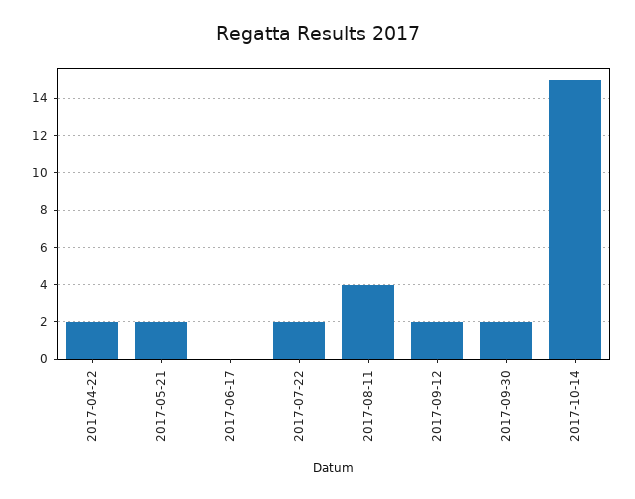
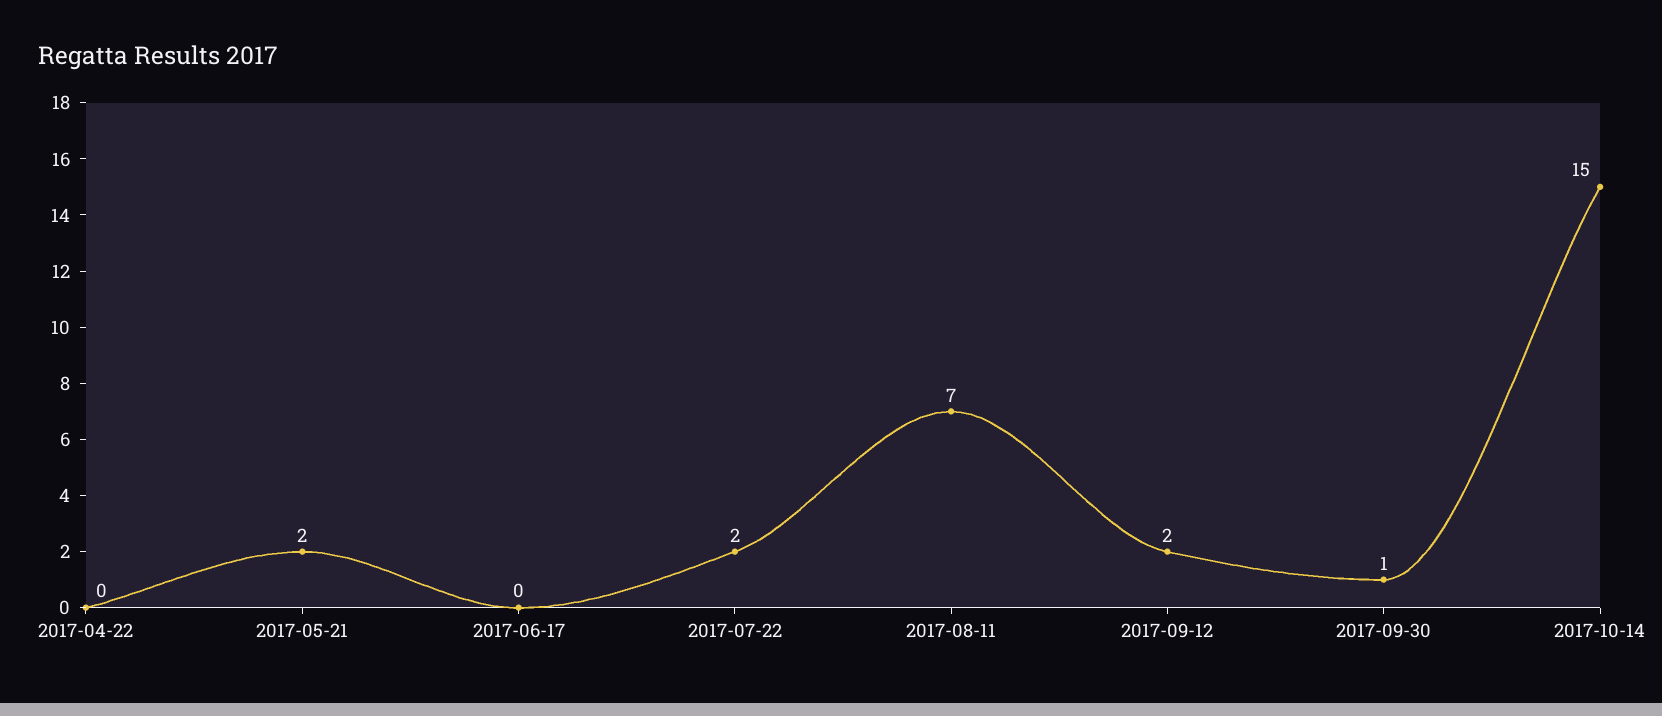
2017-04-22: 2 -> 0
2017-08-11: 4 -> 7
2017-09-30: 2 -> 1

